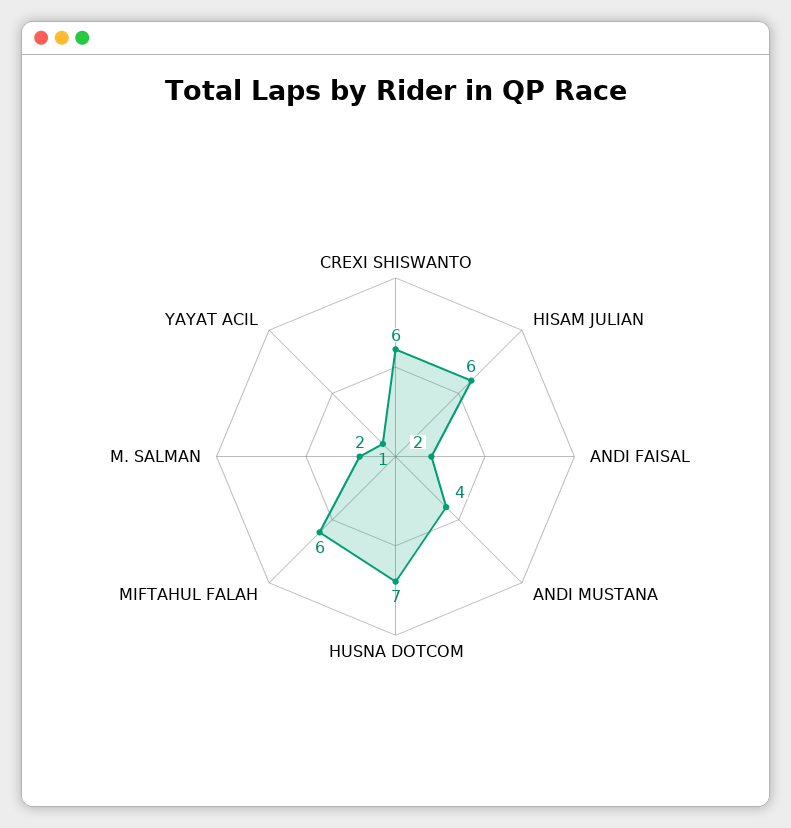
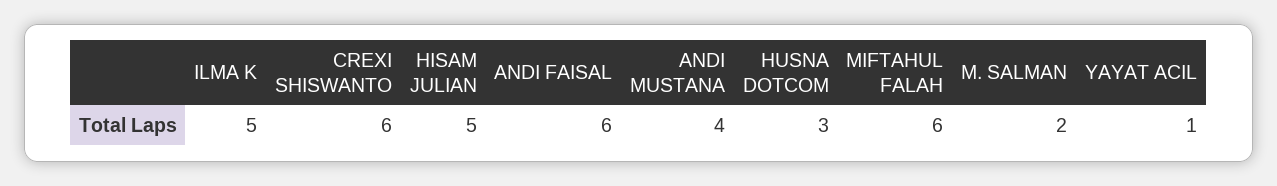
HISAM JULIAN: 6 -> 5
ANDI FAISAL: 2 -> 6
HUSNA DOTCOM: 7 -> 3
ILMA K: none -> 5

